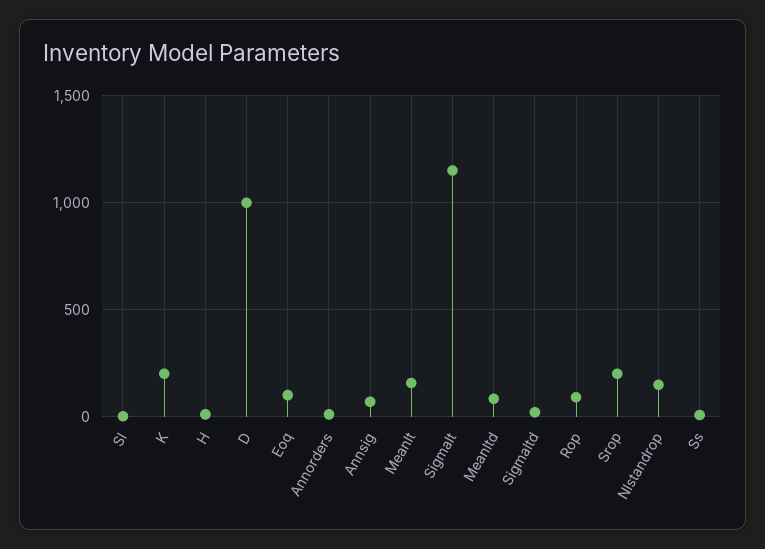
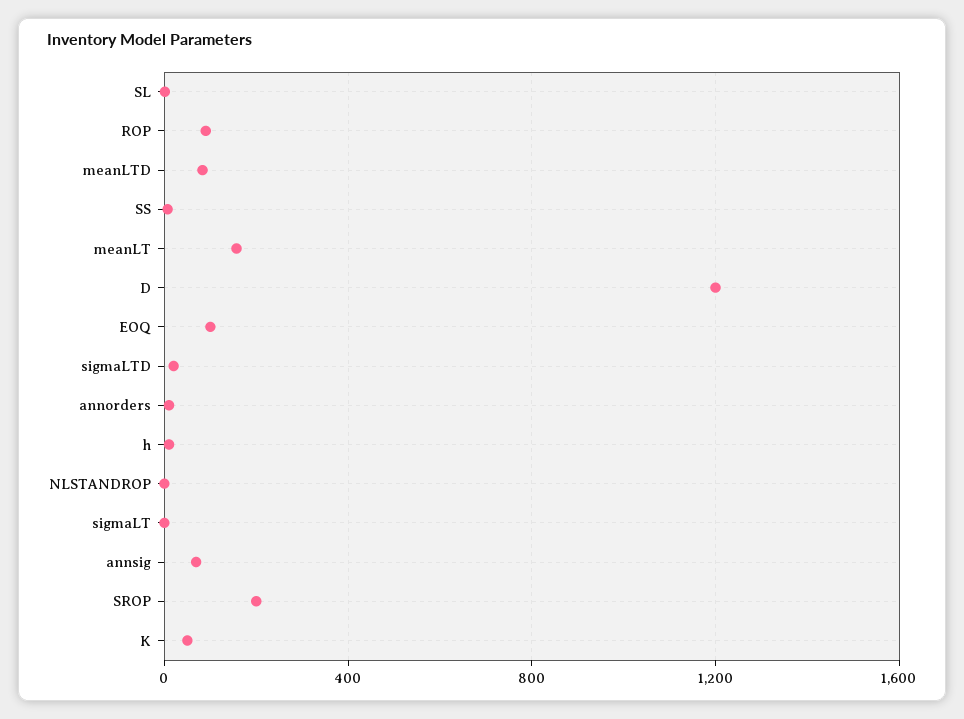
K: 200 -> 50
D: 1000 -> 1200
Sigmalt: 1150 -> 0
Nlstandrop: 150 -> 0

